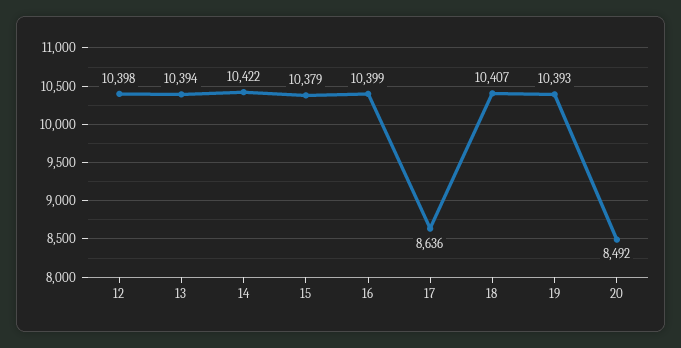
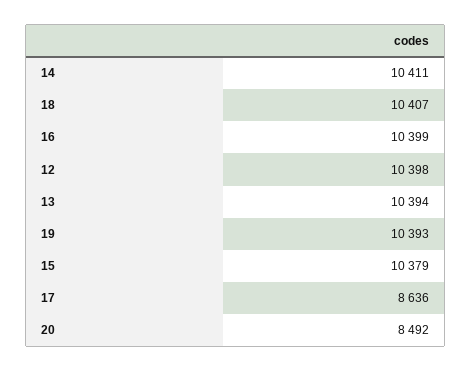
14: 10422 -> 10411

